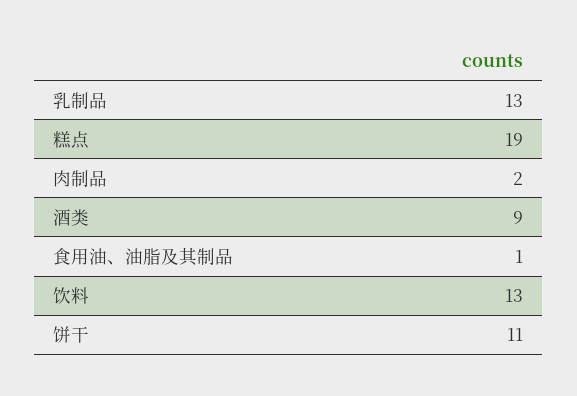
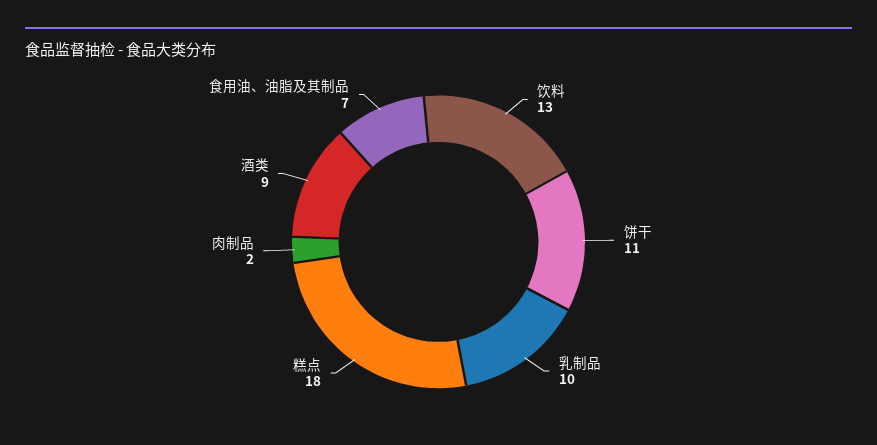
乳制品: 13 -> 10
糕点: 19 -> 18
食用油、油脂及其制品: 1 -> 7

